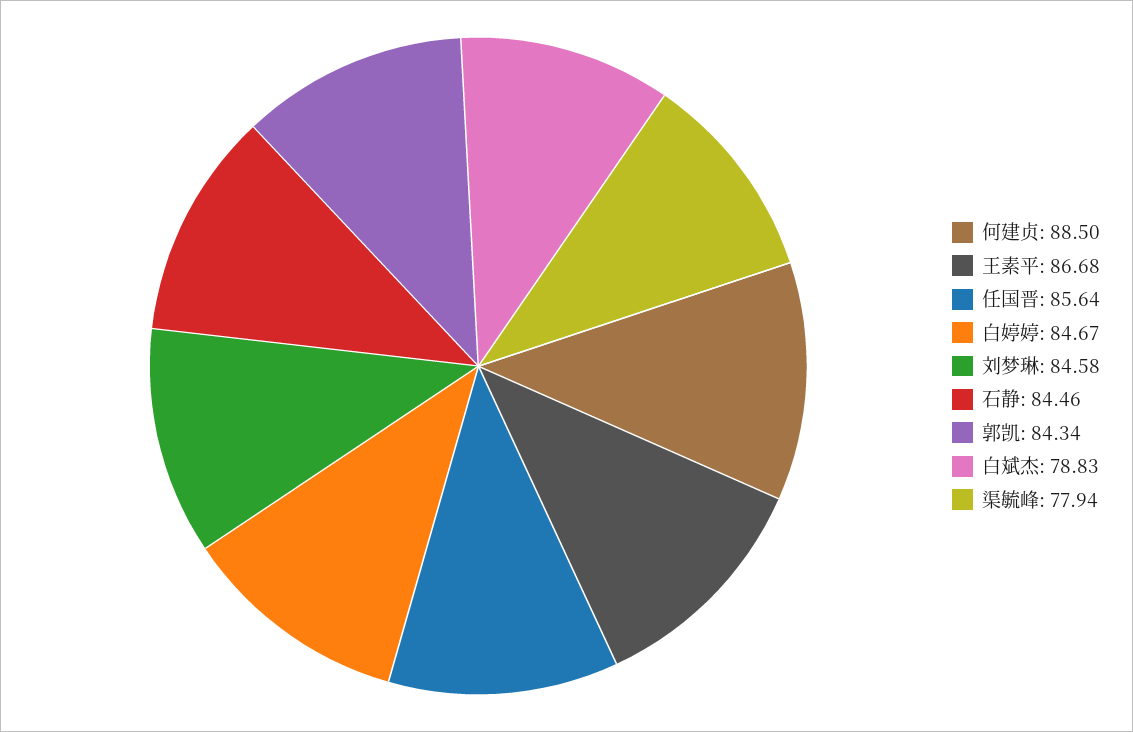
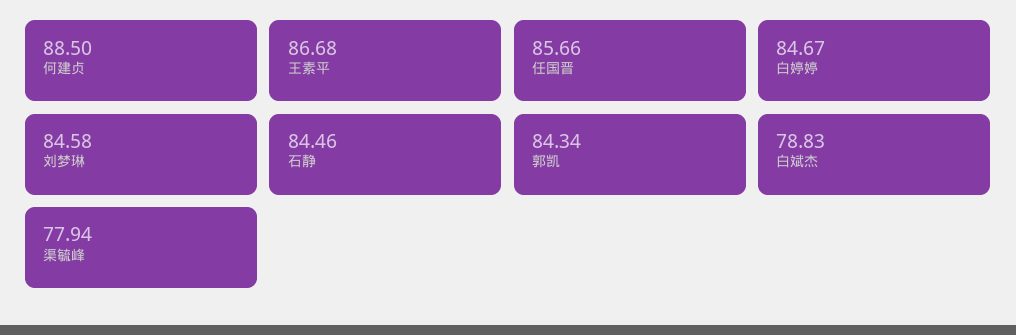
任国晋: 85.64 -> 85.66

